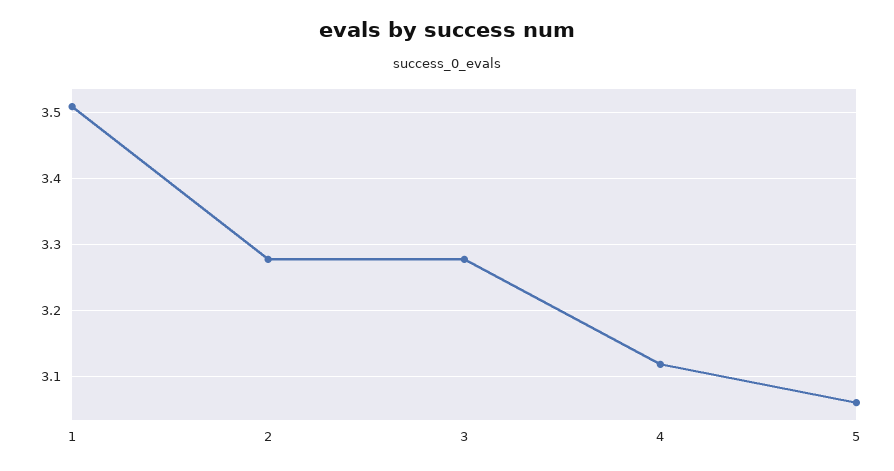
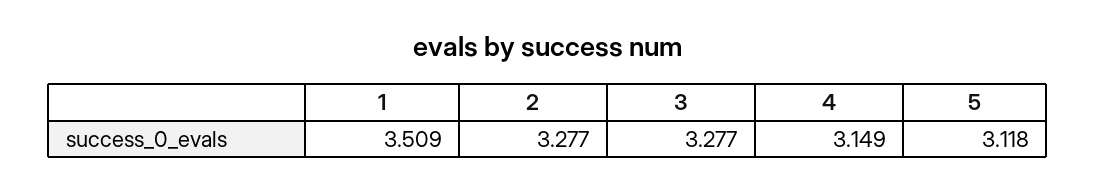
4: 3.12 -> 3.149
5: 3.06 -> 3.118

